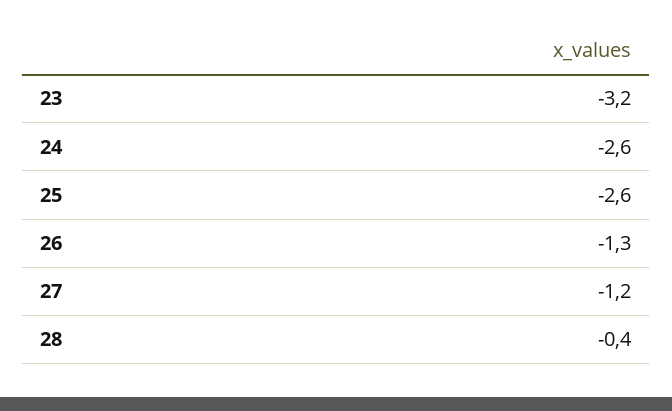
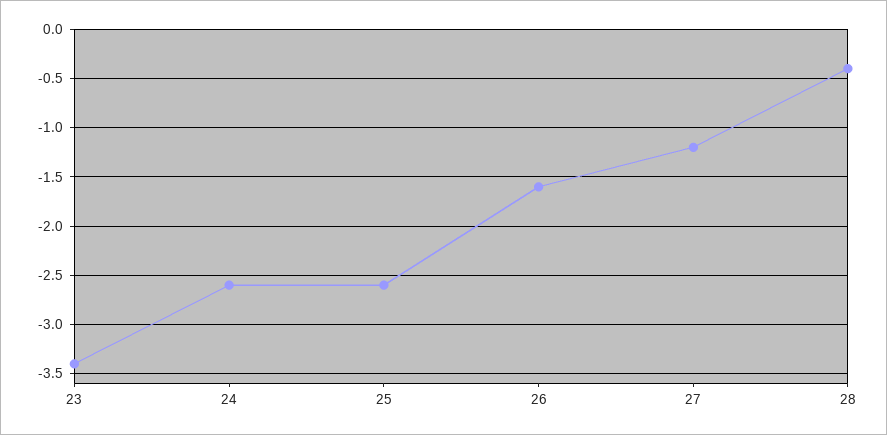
23: -3.2 -> -3.4
26: -1.3 -> -1.6

